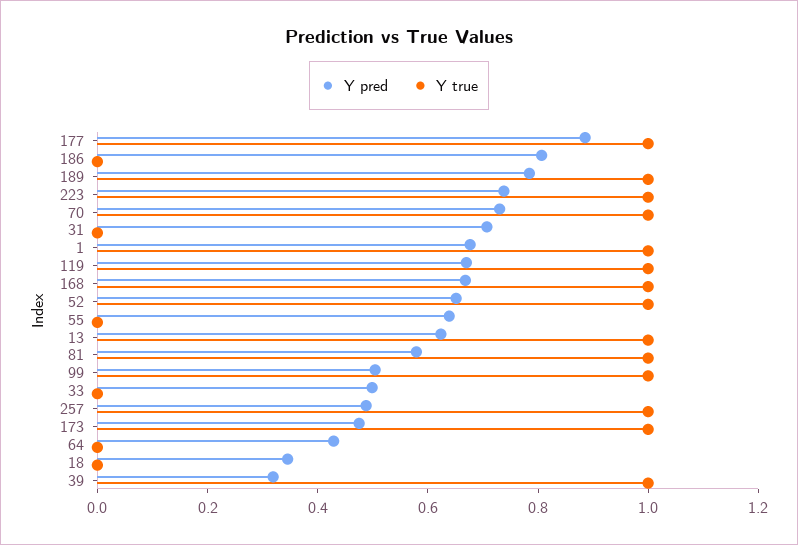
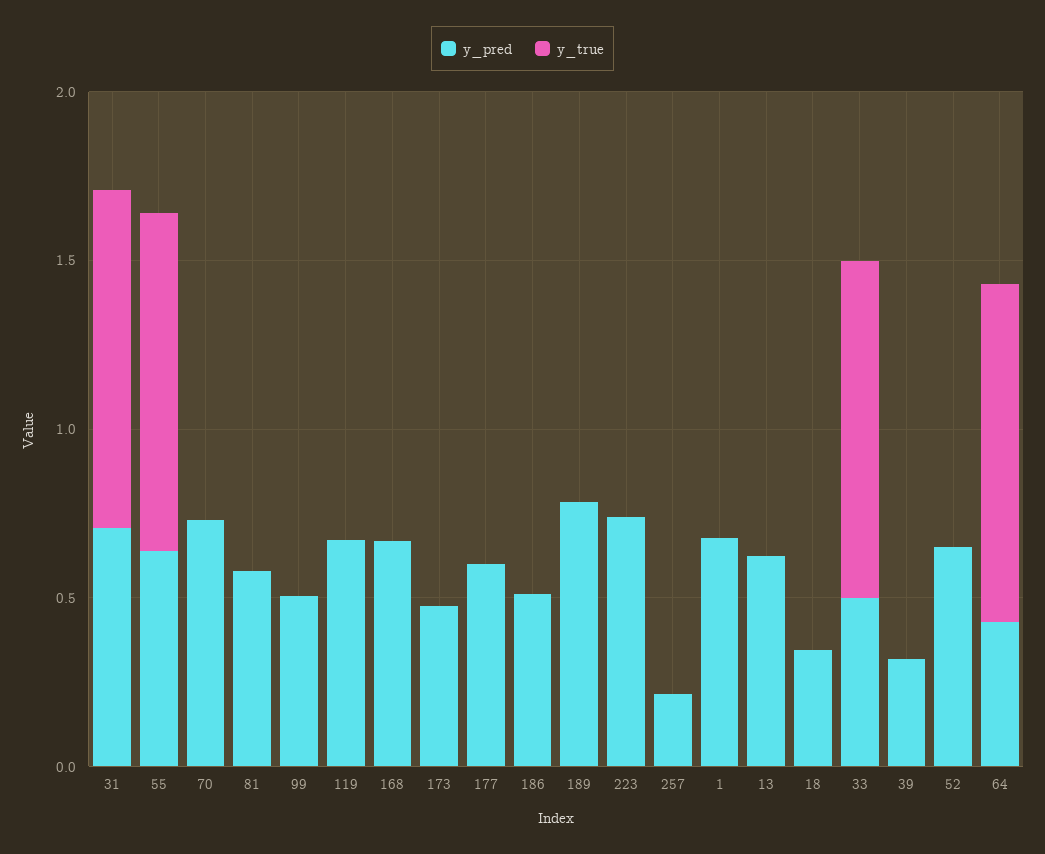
Y pred, 177: 0.9 -> 0.6
Y true, 177: 1 -> 0
Y pred, 186: 0.8 -> 0.5
Y true, 189: 1 -> 0
Y true, 223: 1 -> 0
Y true, 70: 1 -> 0
Y true, 31: 0 -> 1
Y true, 1: 1 -> 0
Y true, 119: 1 -> 0
Y true, 168: 1 -> 0
Y true, 52: 1 -> 0
Y true, 55: 0 -> 1
Y true, 13: 1 -> 0
Y true, 81: 1 -> 0
Y true, 99: 1 -> 0
Y true, 33: 0 -> 1
Y pred, 257: 0.5 -> 0.2
Y true, 257: 1 -> 0
Y true, 173: 1 -> 0
Y true, 64: 0 -> 1
Y true, 39: 1 -> 0

